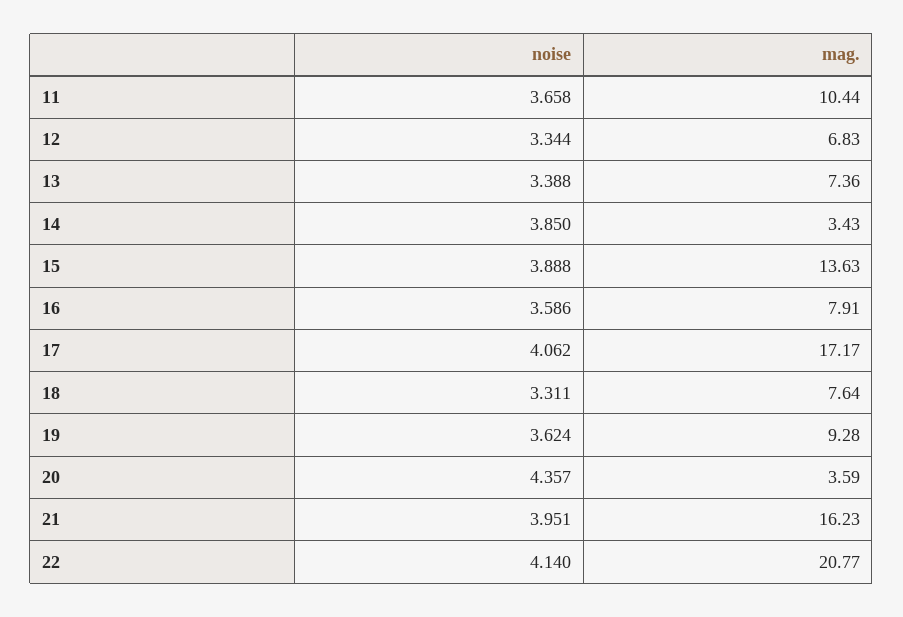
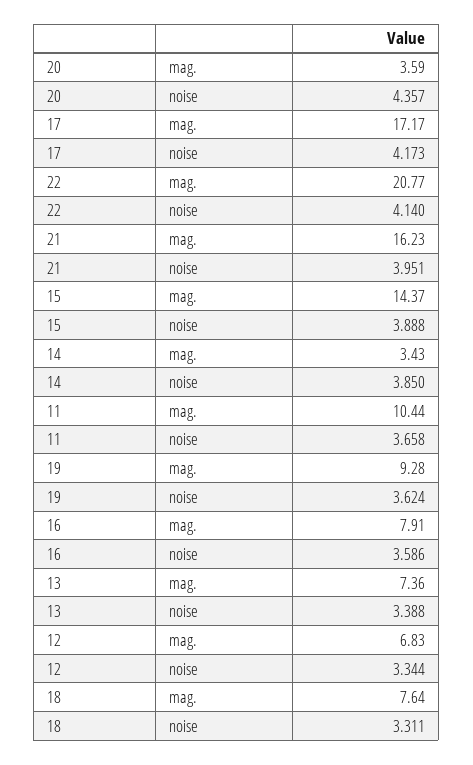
mag., 15: 13.63 -> 14.37
noise, 17: 4.062 -> 4.173

